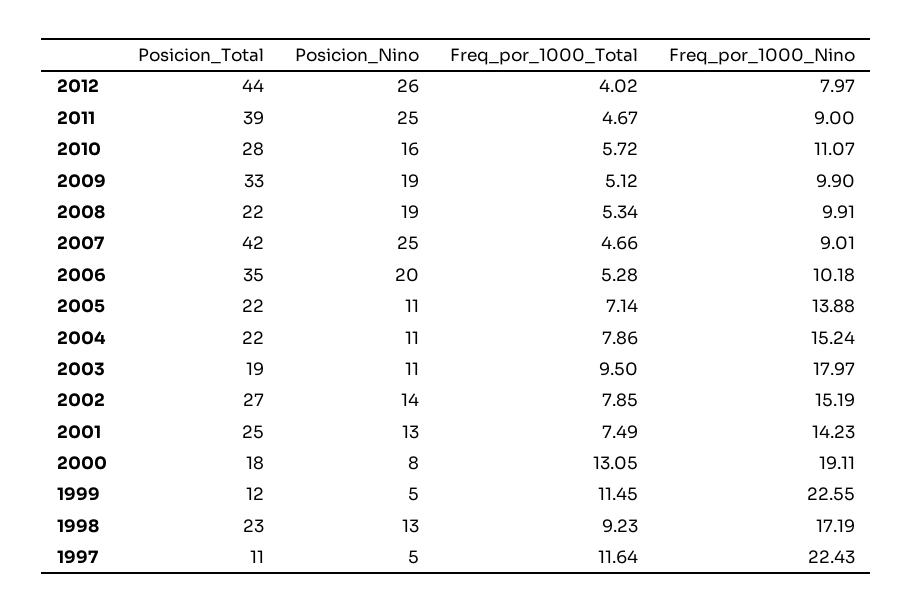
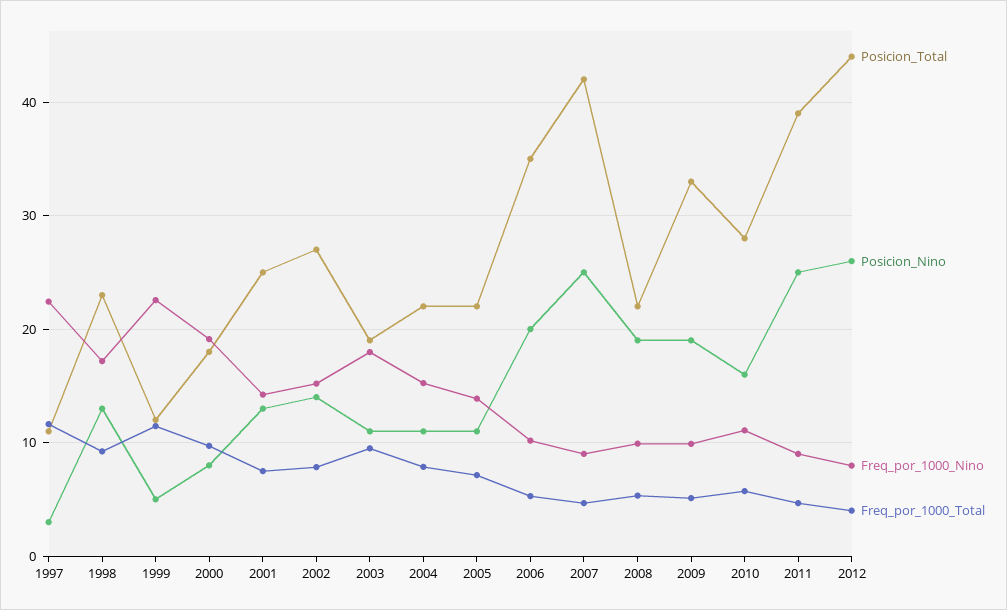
Freq_por_1000_Total, 2000: 13.05 -> 10
Posicion_Nino, 1997: 5 -> 3

